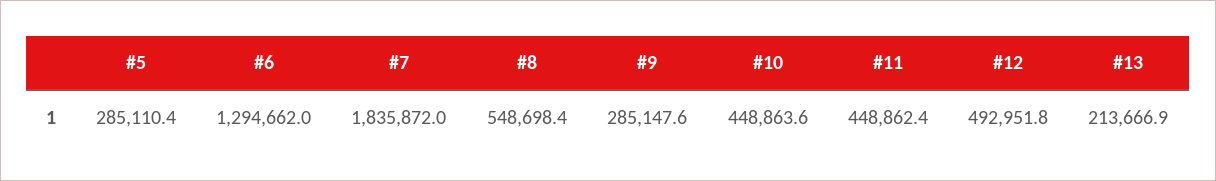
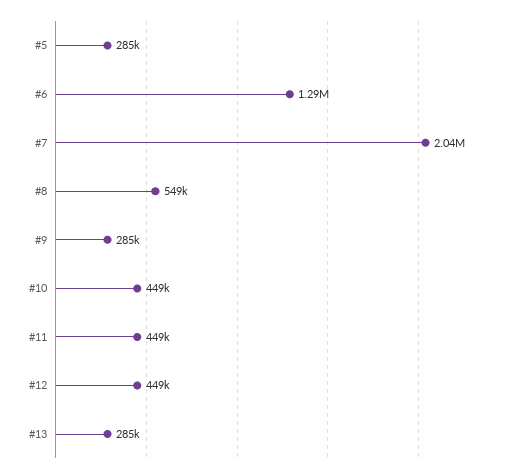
#7: 1835872 -> 2040000
#12: 492951.8 -> 449000
#13: 213666.9 -> 285000

